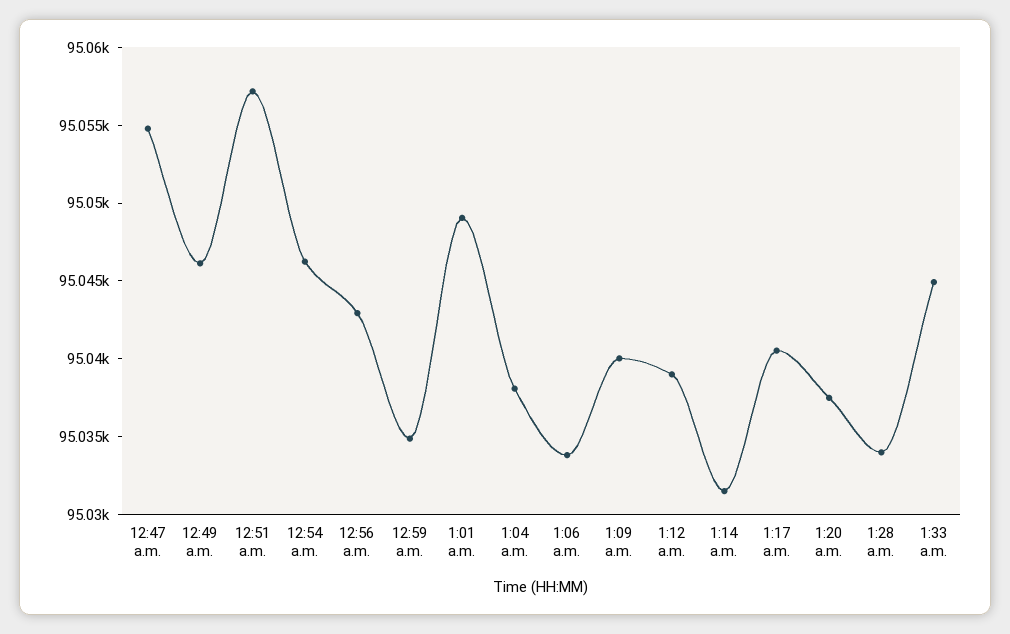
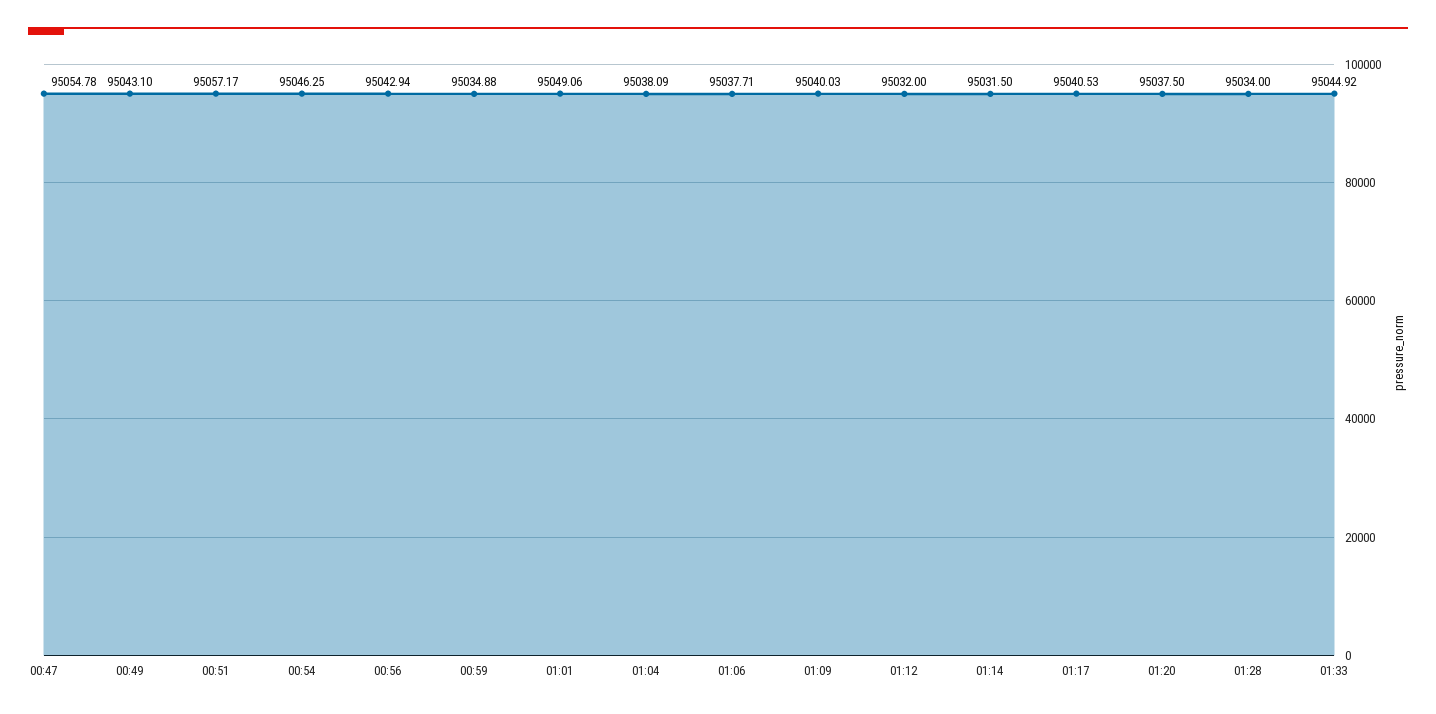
12:49 a.m.: 95046 -> 95043.1
1:06 a.m.: 95034 -> 95037.71
1:12 a.m.: 95039 -> 95032

